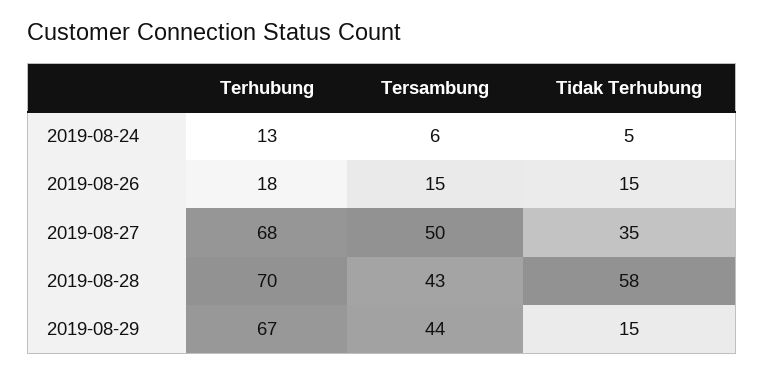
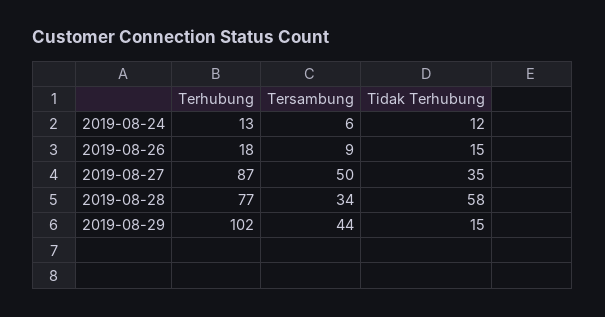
Tidak Terhubung, 2019-08-24: 5 -> 12
Tersambung, 2019-08-26: 15 -> 9
Terhubung, 2019-08-27: 68 -> 87
Terhubung, 2019-08-28: 70 -> 77
Tersambung, 2019-08-28: 43 -> 34
Terhubung, 2019-08-29: 67 -> 102

